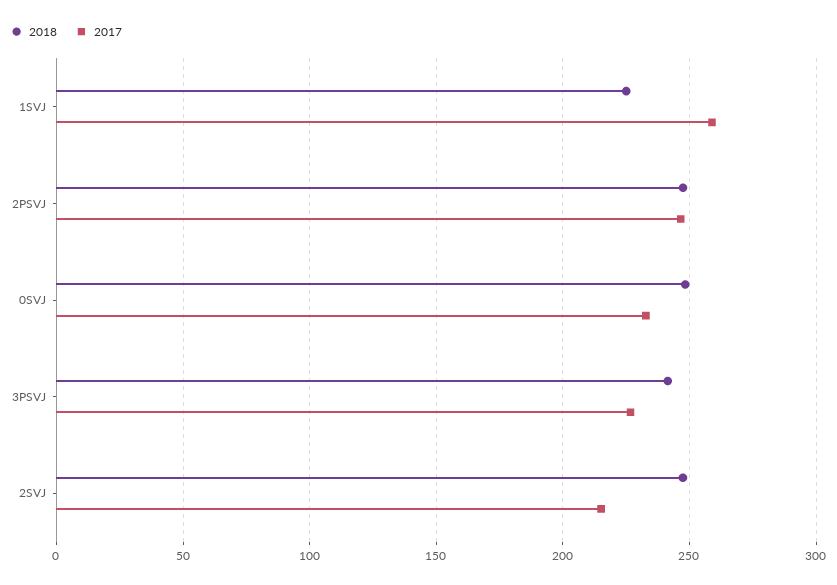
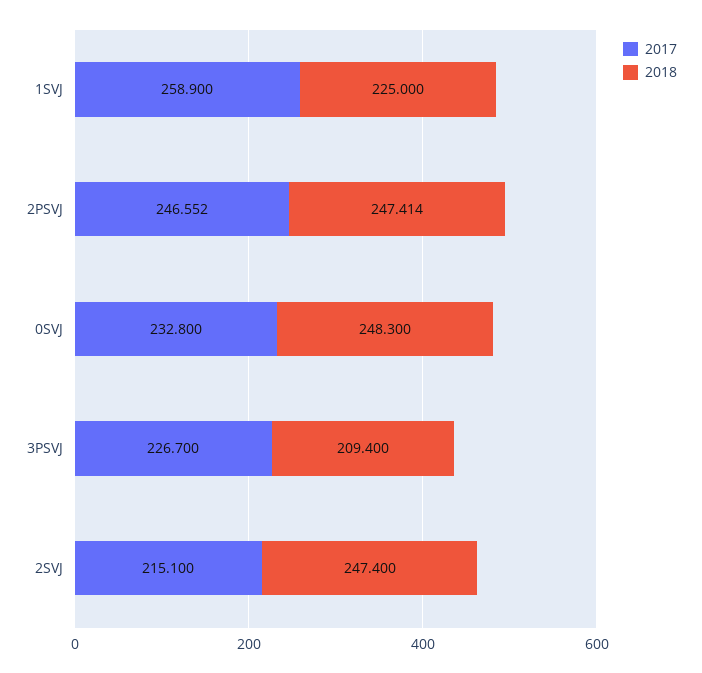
2018, 3PSVJ: 240 -> 209.4

